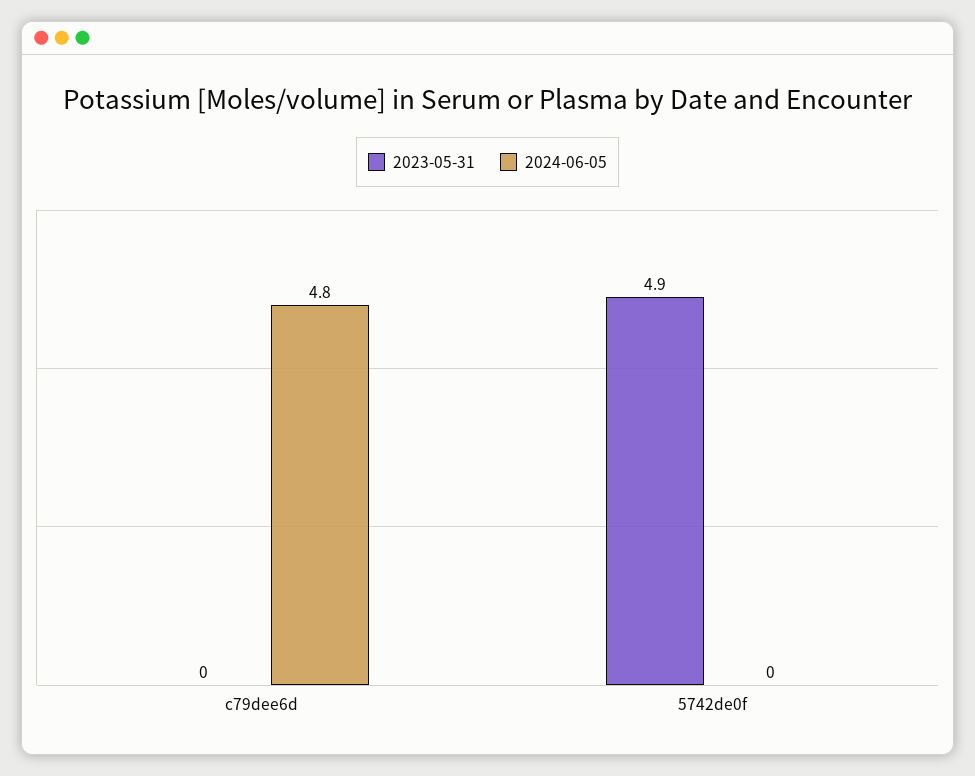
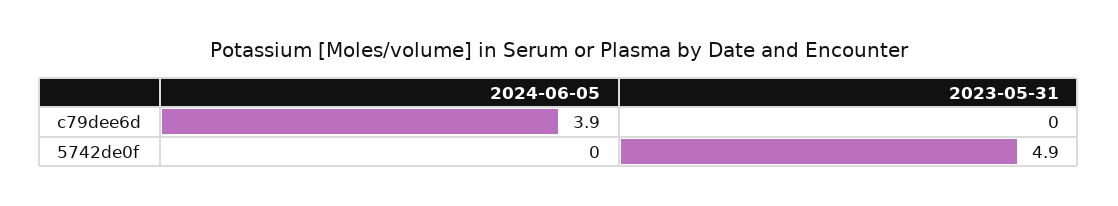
2024-06-05, c79dee6d: 4.8 -> 3.9

